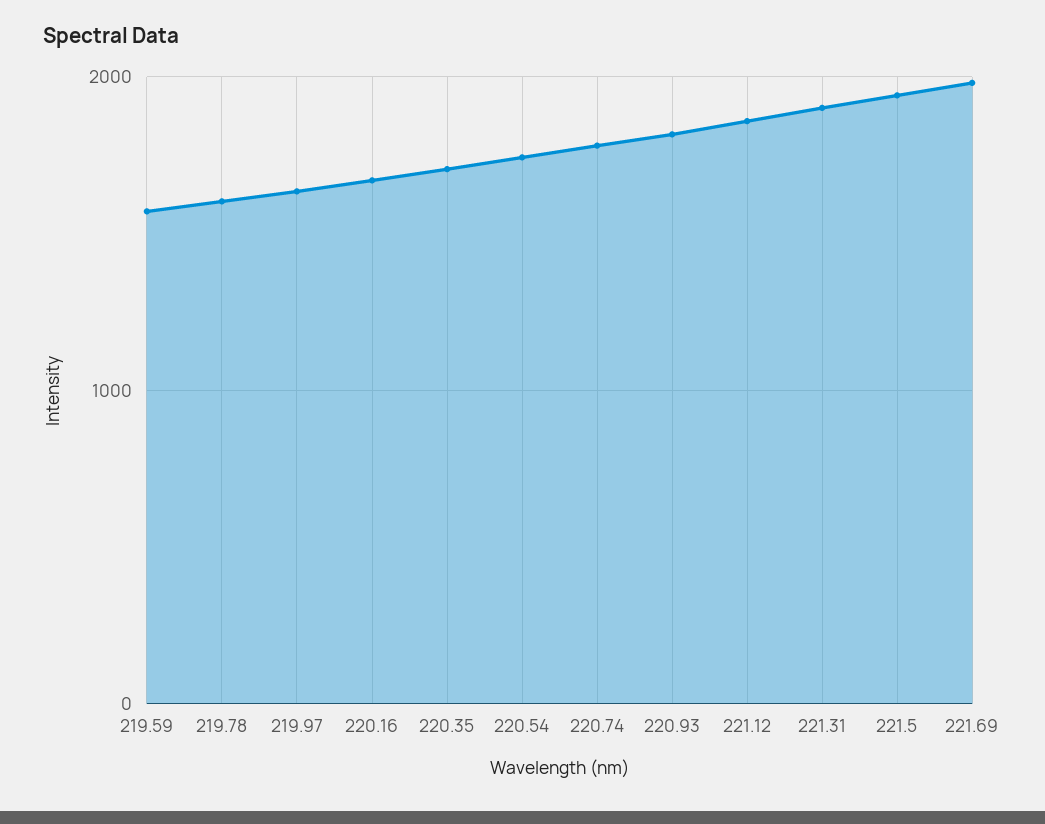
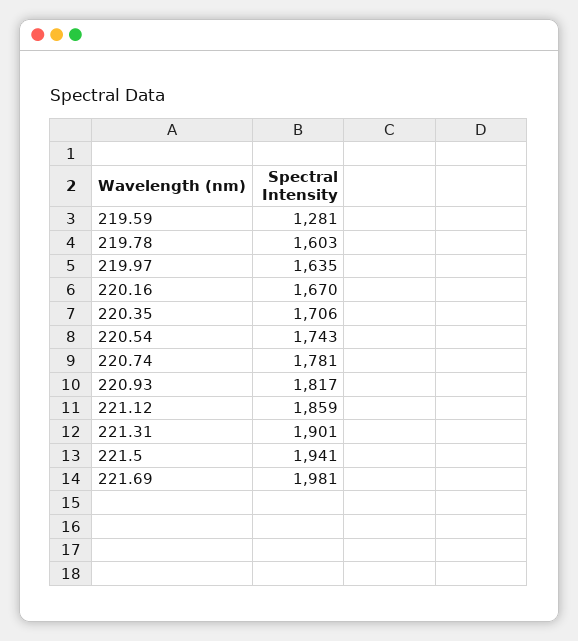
219.59: 1600 -> 1281

